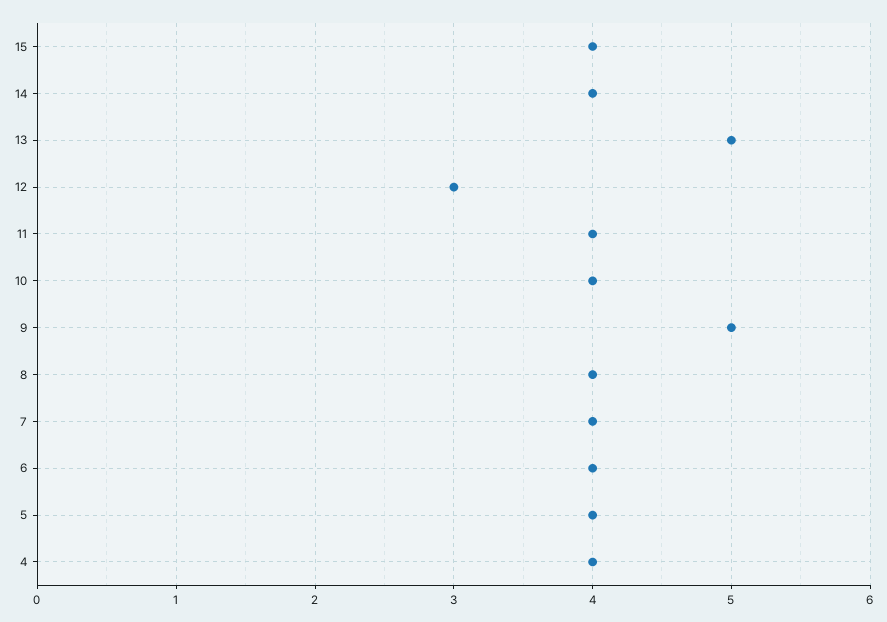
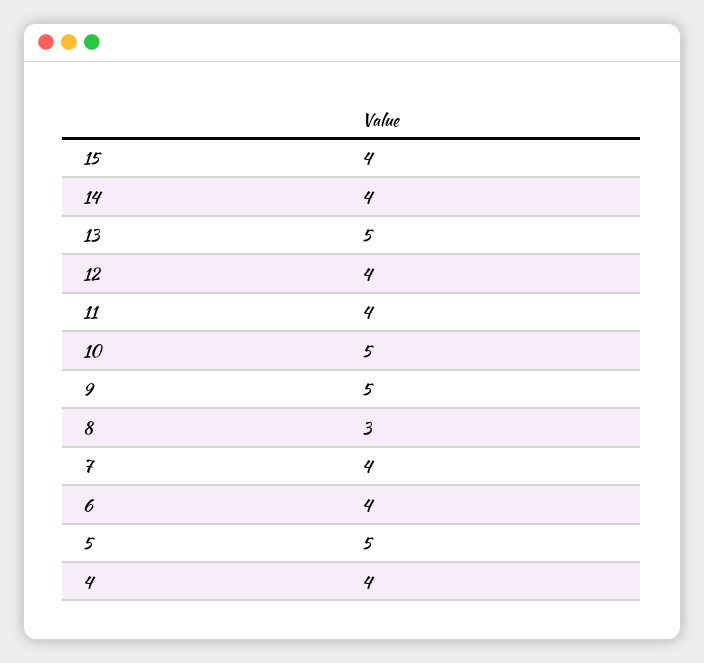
12: 3 -> 4
10: 4 -> 5
8: 4 -> 3
5: 4 -> 5

